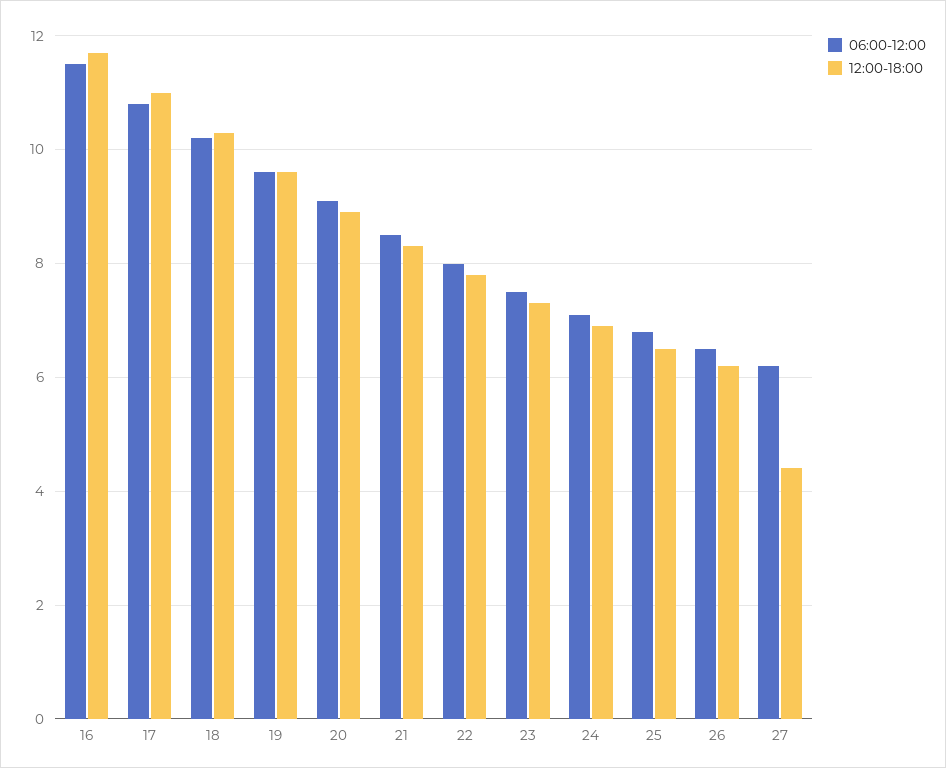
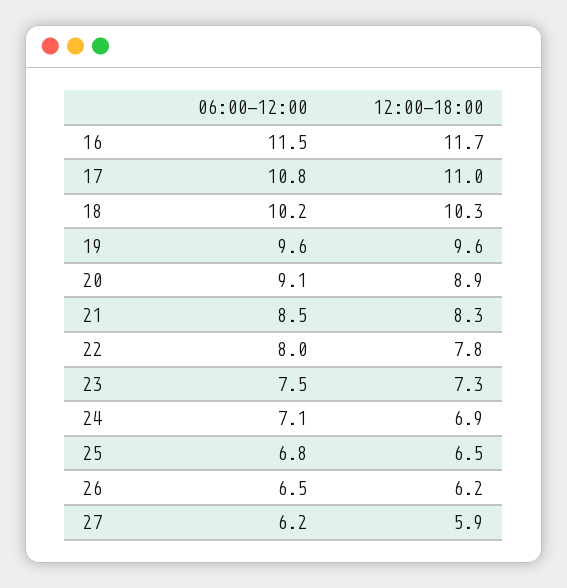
12:00-18:00, 27: 4.5 -> 5.9

